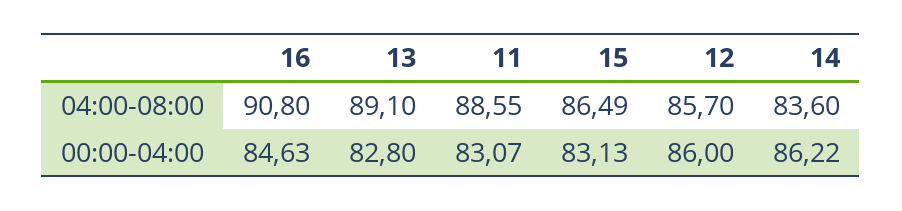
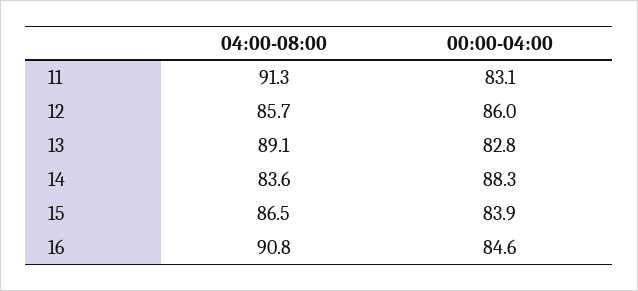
11, 04:00-08:00: 88.55 -> 91.3
15, 00:00-04:00: 83.13 -> 83.9
14, 00:00-04:00: 86.22 -> 88.3

